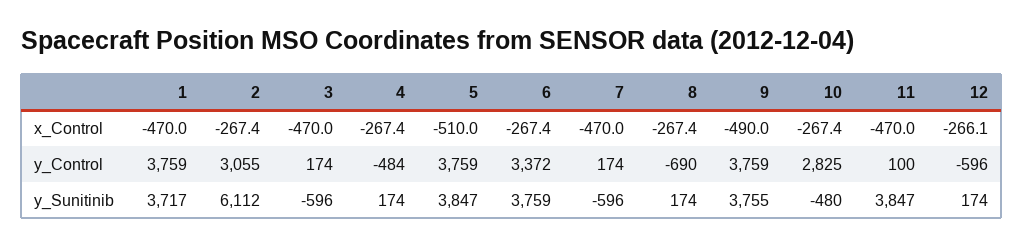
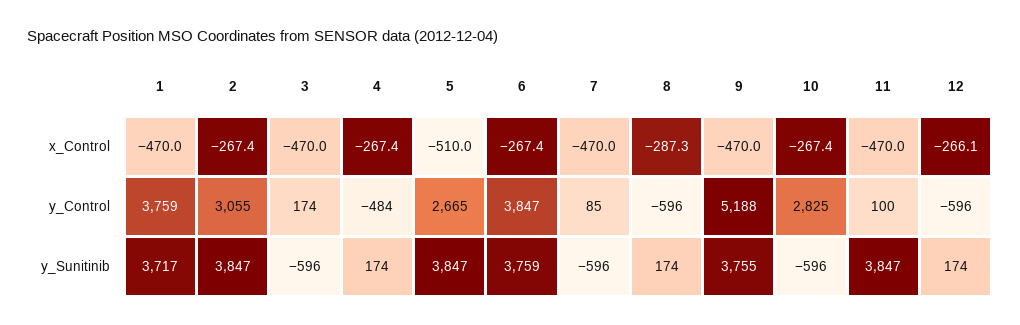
8, x_Control: -267.4 -> -287.3
9, x_Control: -490 -> -470
5, y_Control: 3759 -> 2665
6, y_Control: 3372 -> 3847
7, y_Control: 174 -> 85
8, y_Control: -690 -> -596
9, y_Control: 3759 -> 5188
2, y_Sunitinib: 6112 -> 3847
10, y_Sunitinib: -480 -> -596

